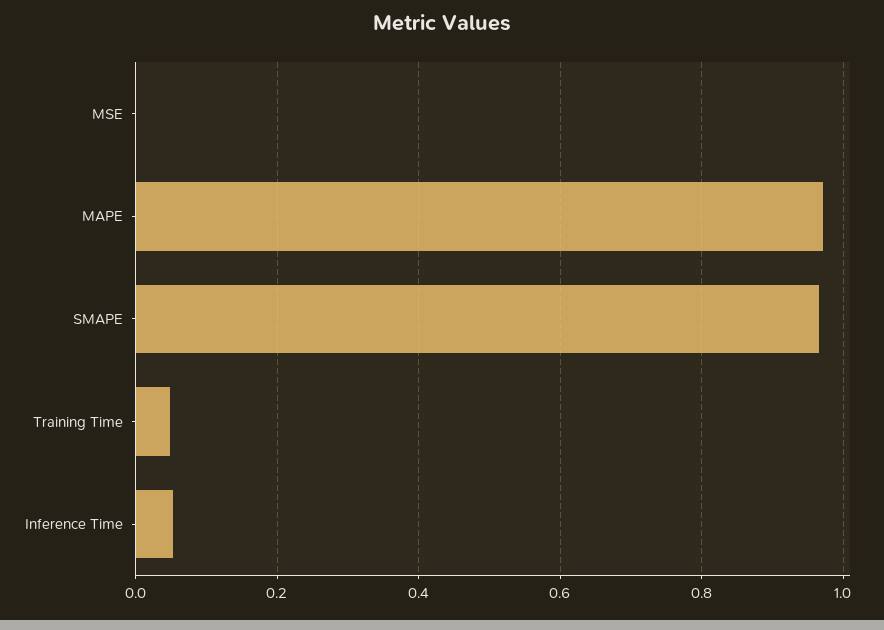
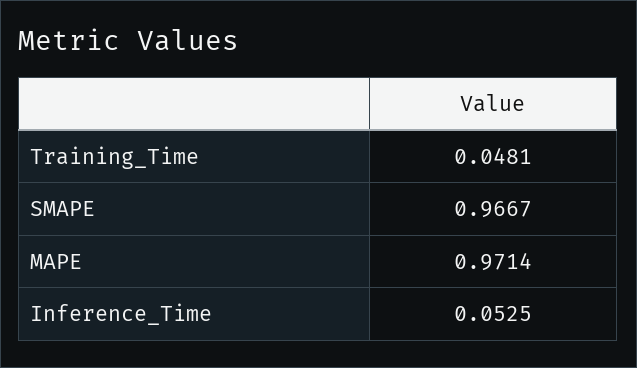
MSE: 0 -> none

